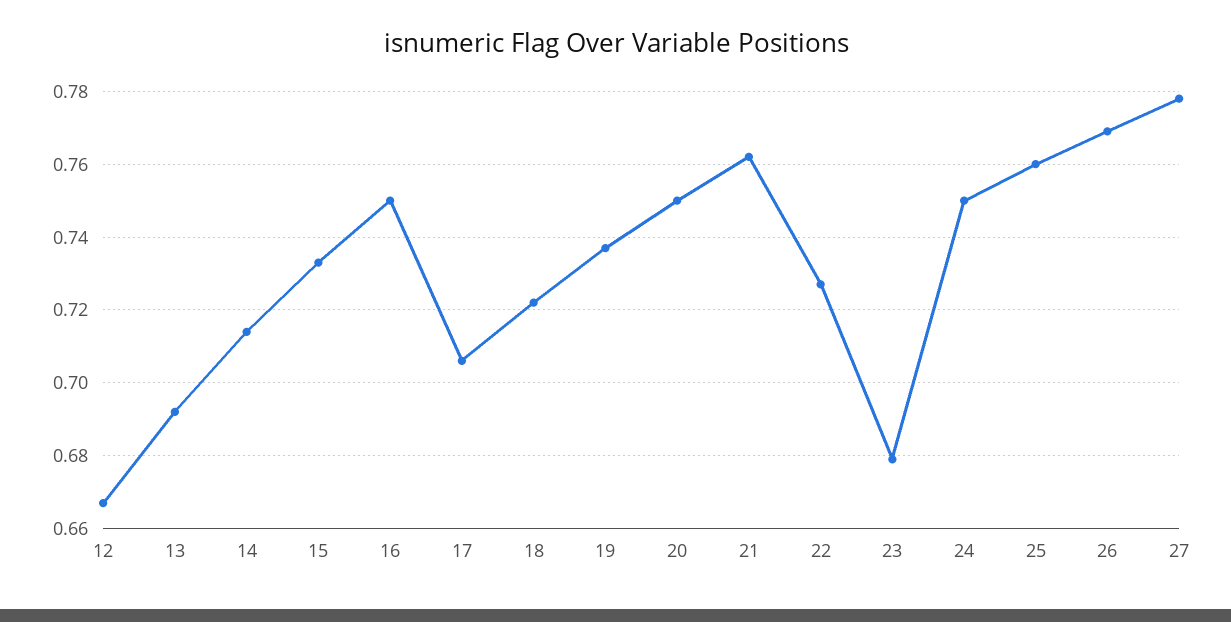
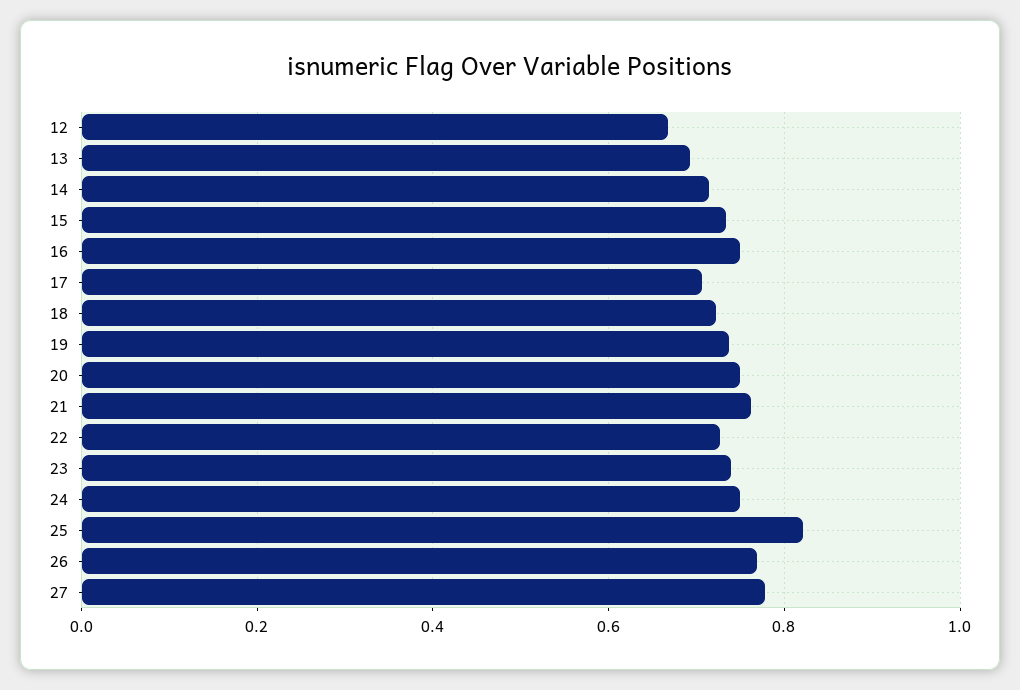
23: 0.68 -> 0.74
25: 0.76 -> 0.82

